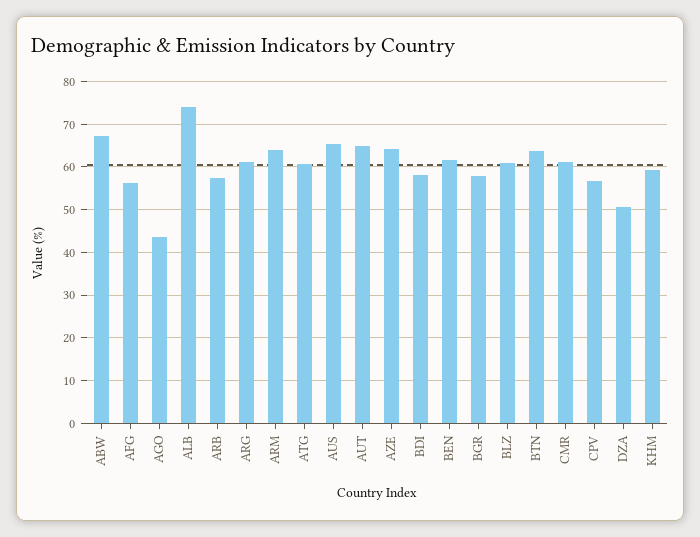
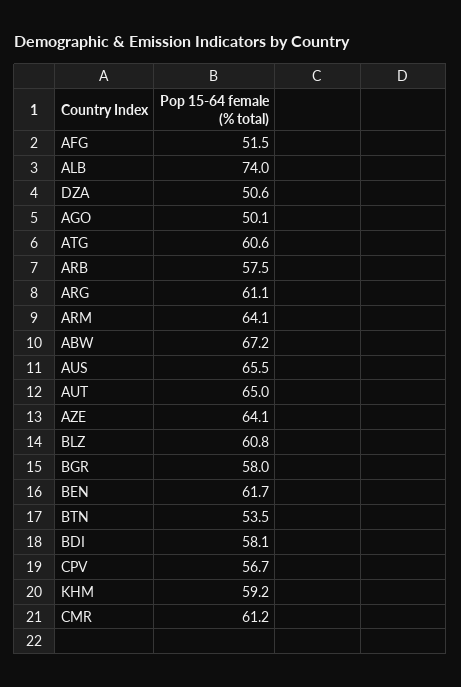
AFG: 56 -> 51.5
AGO: 44 -> 50.1
BTN: 64 -> 53.5

